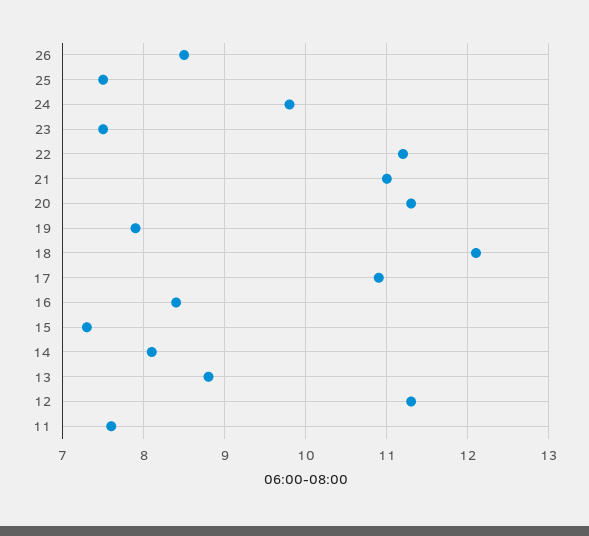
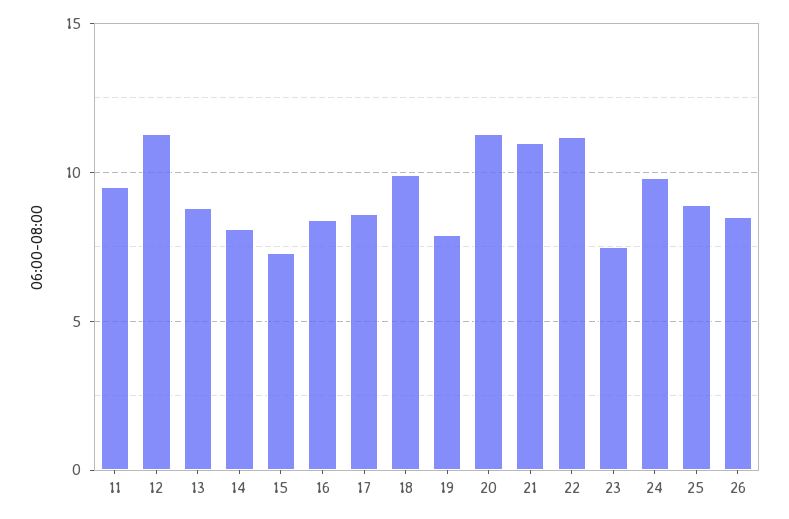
25: 7.5 -> 9
18: 12.1 -> 10
17: 10.9 -> 8.5
11: 7.6 -> 9.5

